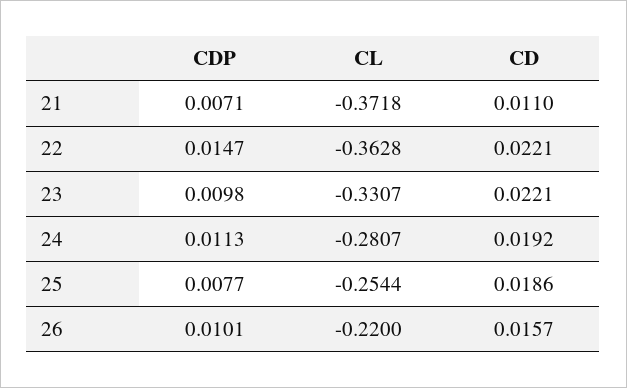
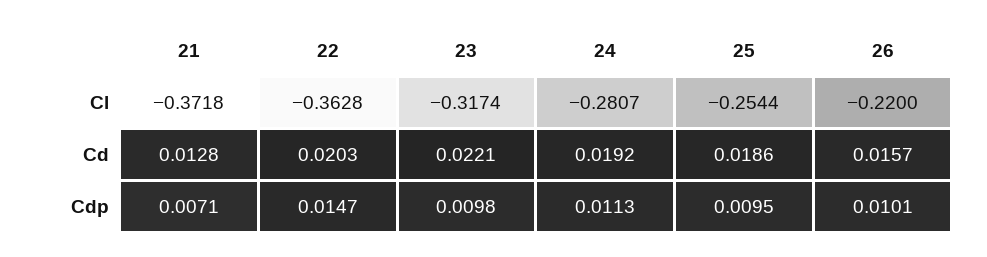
CD, 21: 0.011 -> 0.0128
CD, 22: 0.0221 -> 0.0203
CL, 23: -0.3307 -> -0.3174
CDP, 25: 0.0077 -> 0.0095

